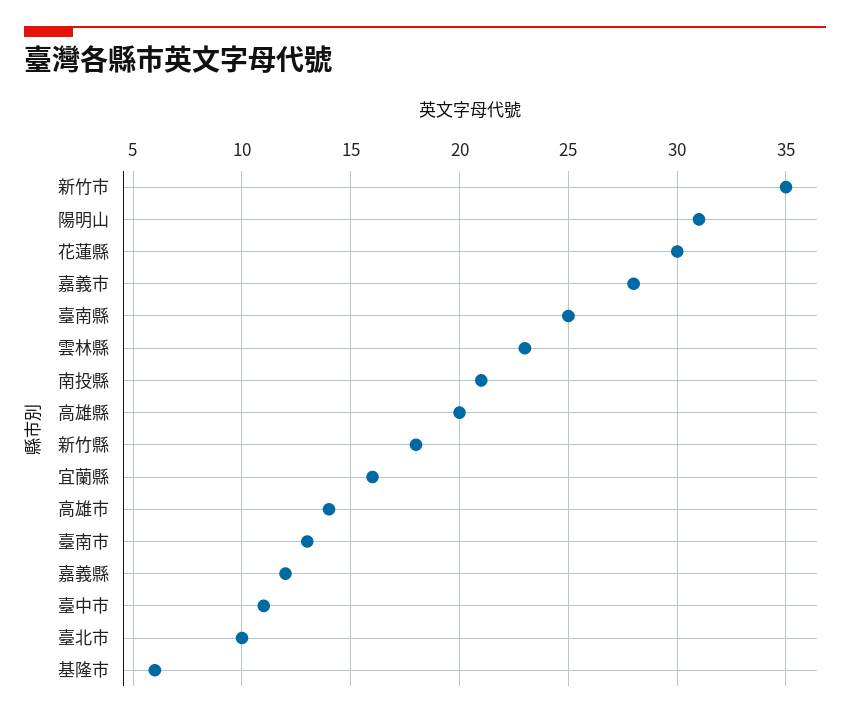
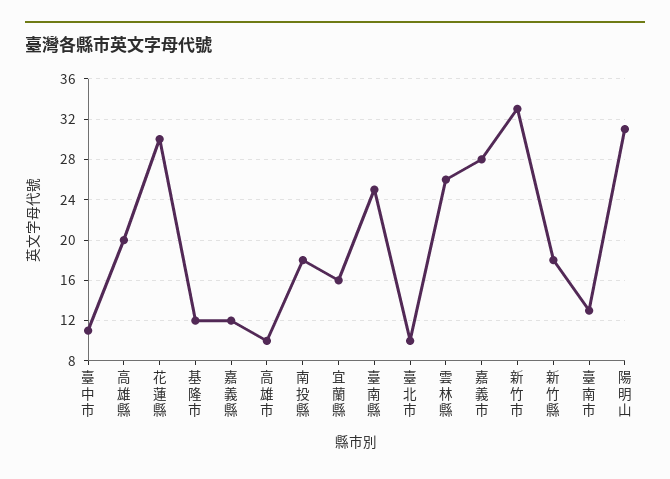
新竹市: 35 -> 33
雲林縣: 23 -> 26
南投縣: 21 -> 18
高雄市: 14 -> 10
基隆市: 6 -> 12

